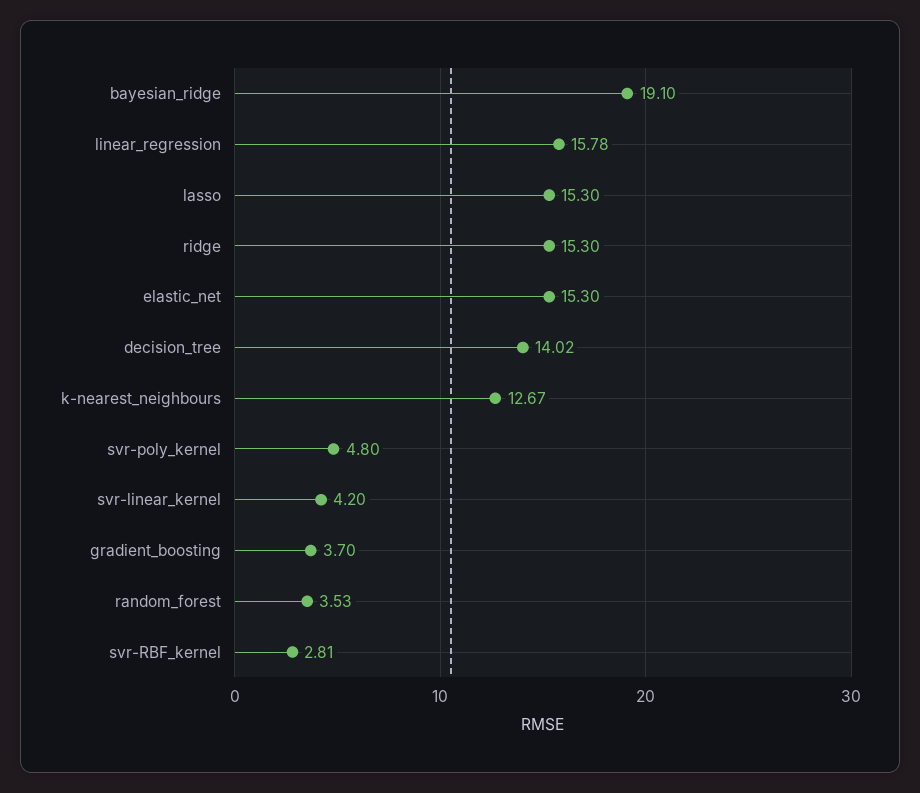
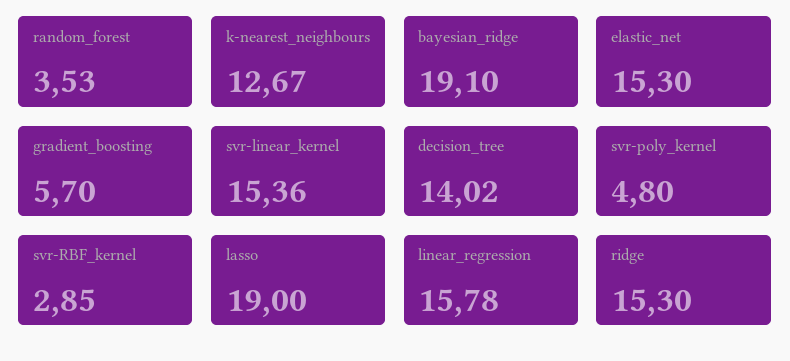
lasso: 15.3 -> 19
svr-linear_kernel: 4.2 -> 15.36
gradient_boosting: 3.7 -> 5.7
svr-RBF_kernel: 2.81 -> 2.85

